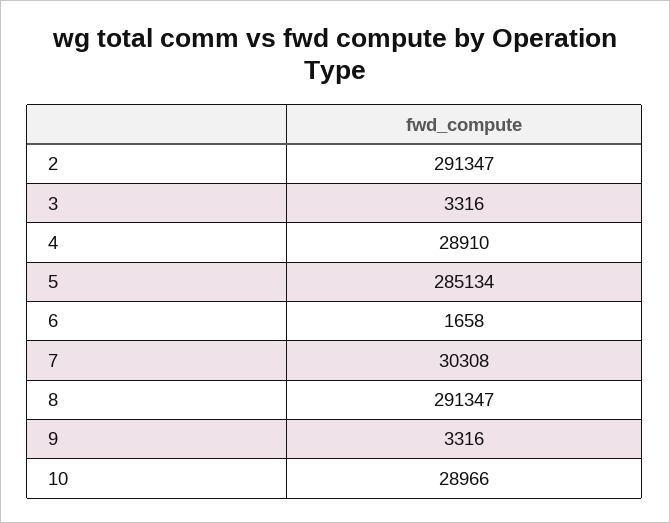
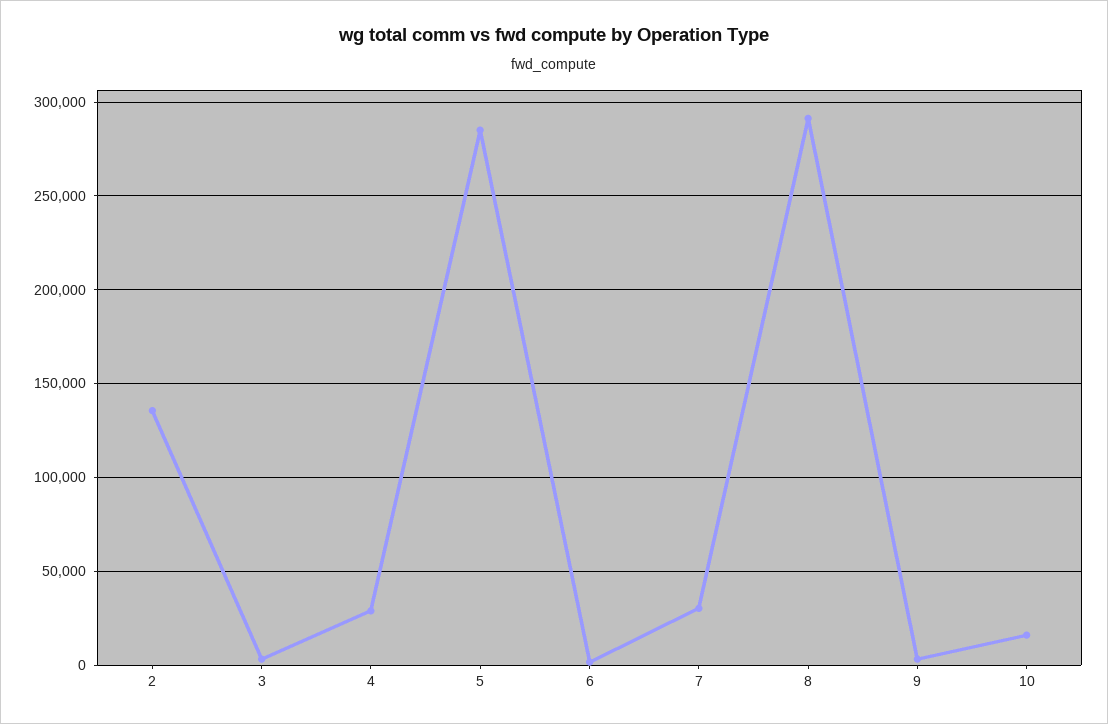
2: 291347 -> 135000
10: 28966 -> 15000

